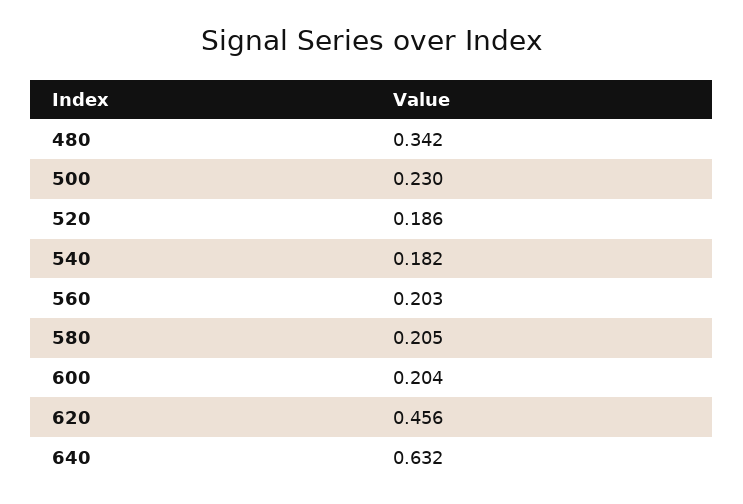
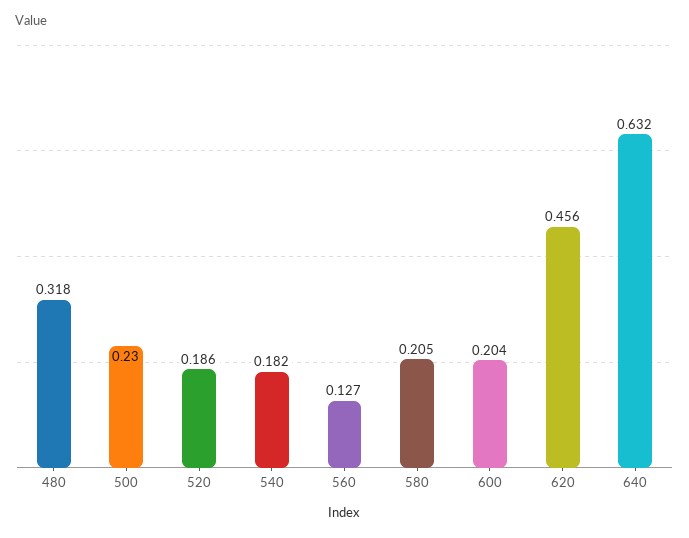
480: 0.342 -> 0.318
560: 0.203 -> 0.127

